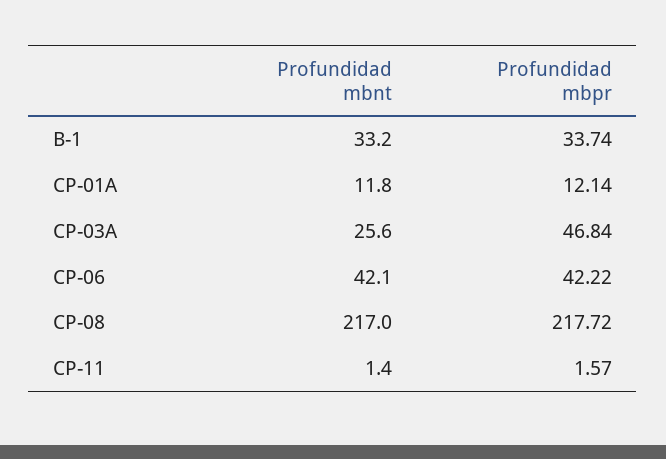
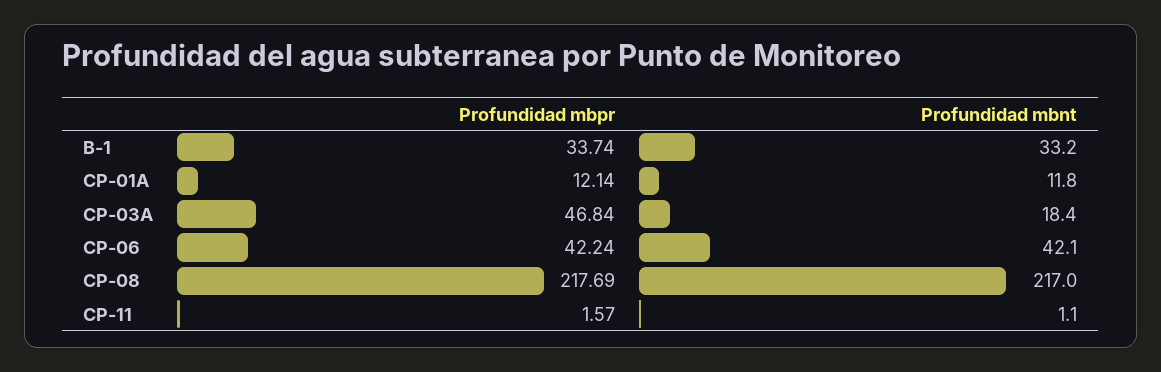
Profundidad mbnt, CP-03A: 25.6 -> 18.4
Profundidad mbpr, CP-06: 42.22 -> 42.24
Profundidad mbpr, CP-08: 217.72 -> 217.69
Profundidad mbnt, CP-11: 1.4 -> 1.1

